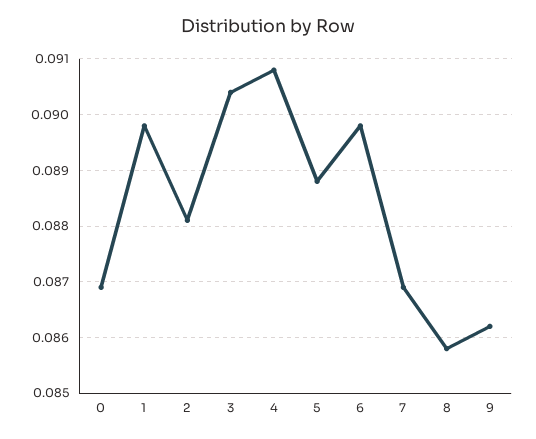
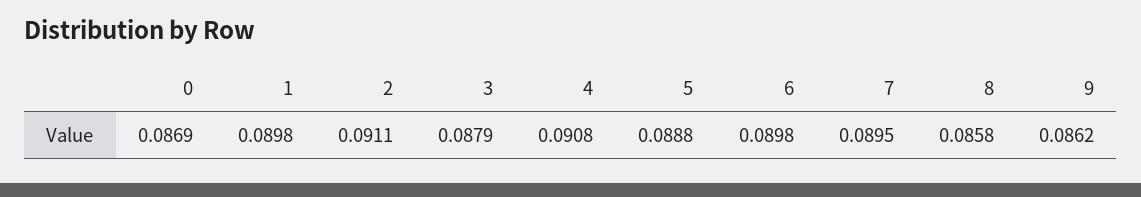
2: 0.088 -> 0.0911
3: 0.0905 -> 0.0879
7: 0.087 -> 0.0895

